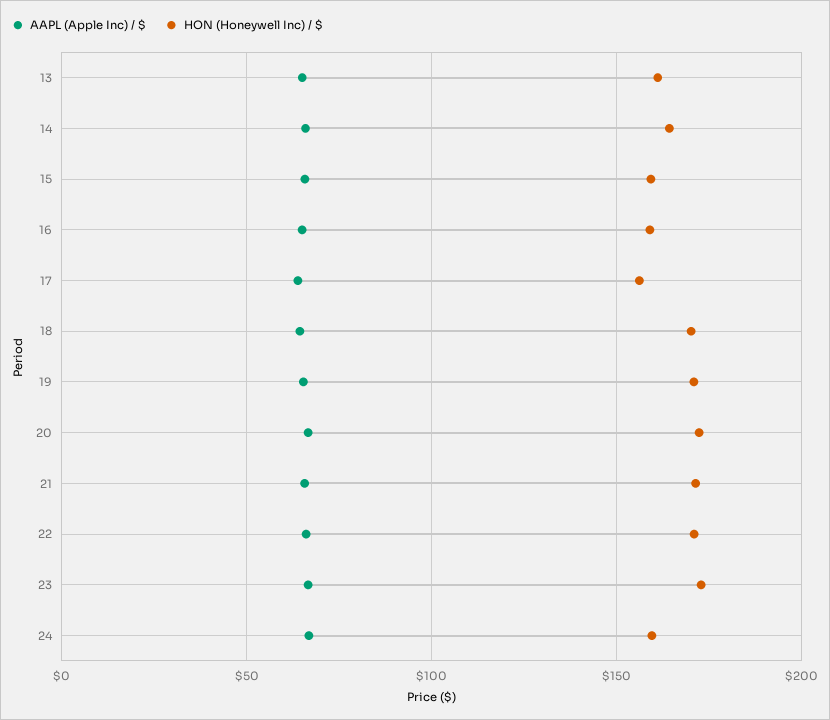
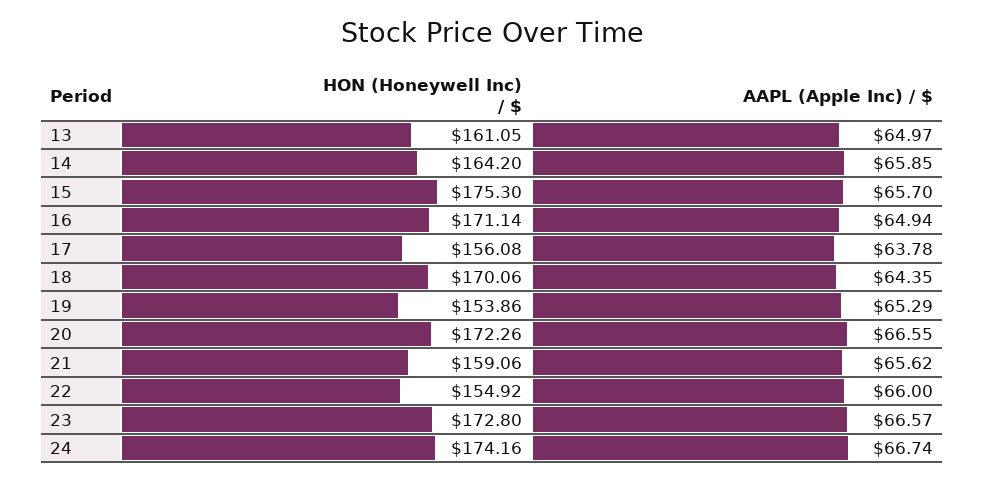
HON (Honeywell Inc) / $, 15: 160 -> 175.3
HON (Honeywell Inc) / $, 16: 160 -> 171.14
HON (Honeywell Inc) / $, 19: 170 -> 153.86
HON (Honeywell Inc) / $, 21: 170 -> 159.06
HON (Honeywell Inc) / $, 22: 170 -> 154.92
HON (Honeywell Inc) / $, 24: 160 -> 174.16

